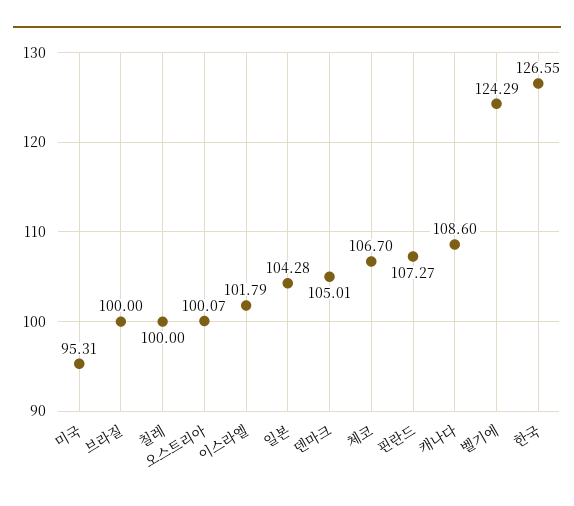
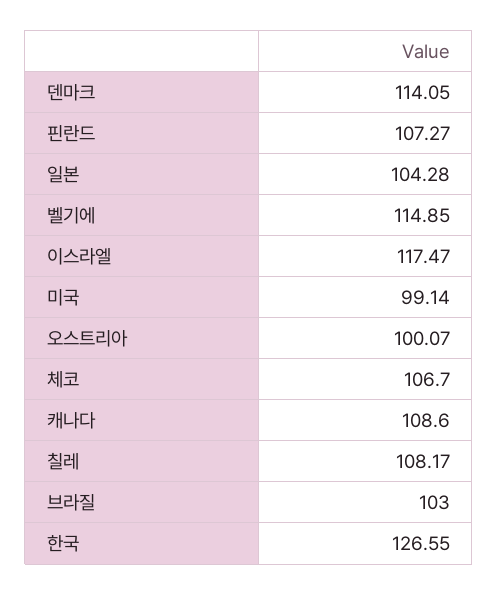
미국: 95.31 -> 99.14
브라질: 100 -> 103
칠레: 100 -> 108.17
이스라엘: 101.79 -> 117.47
덴마크: 105.01 -> 114.05
벨기에: 124.29 -> 114.85

